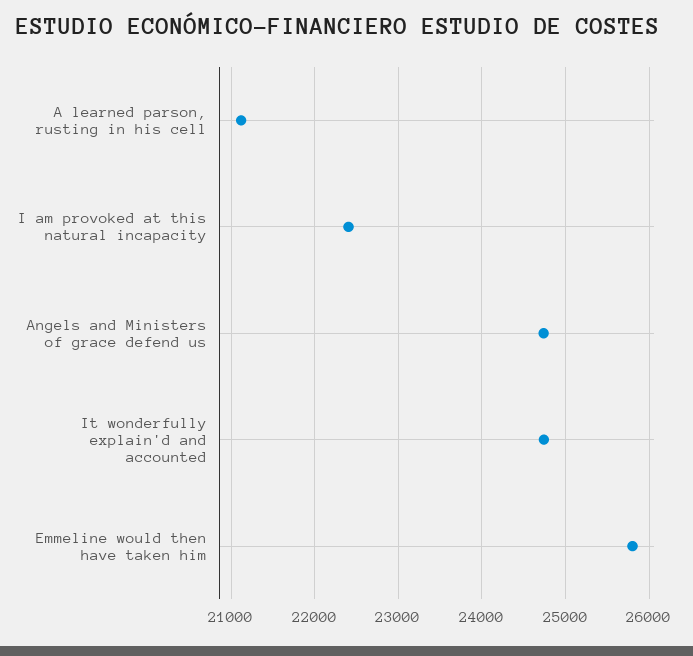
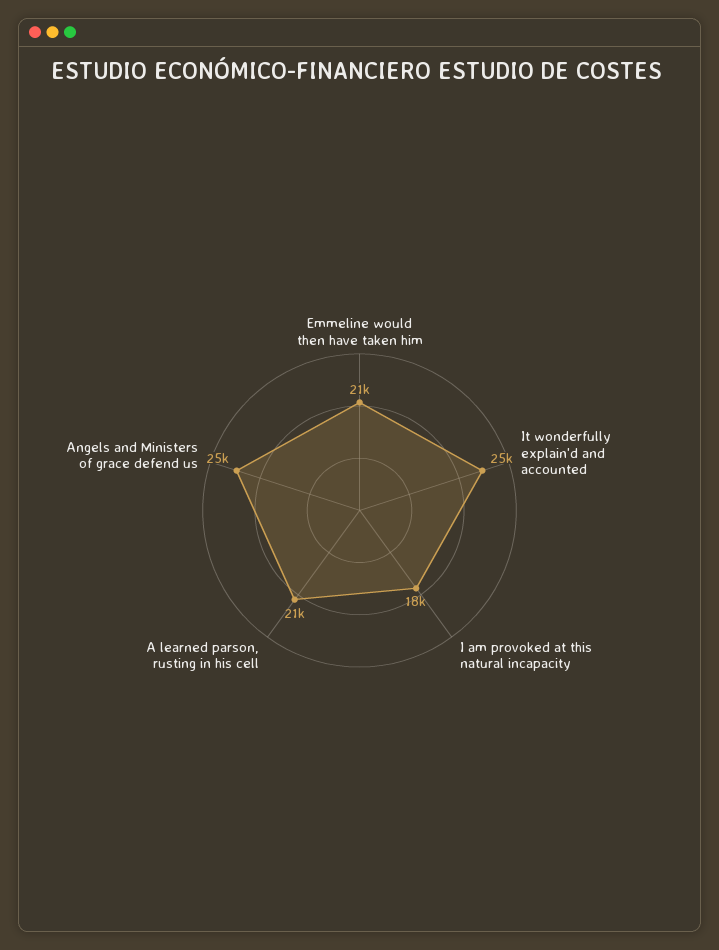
I am provoked at this natural incapacity: 22400 -> 18000
Emmeline would then have taken him: 25800 -> 21000

